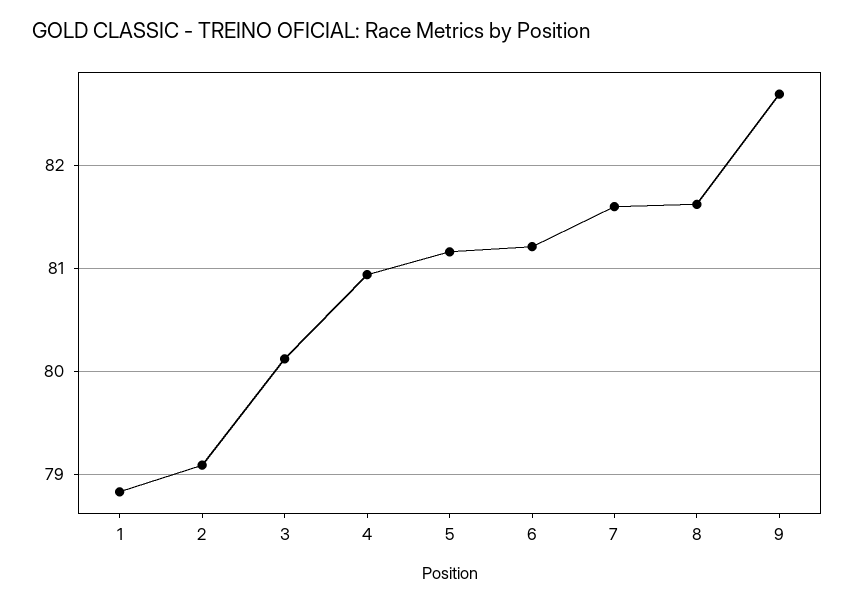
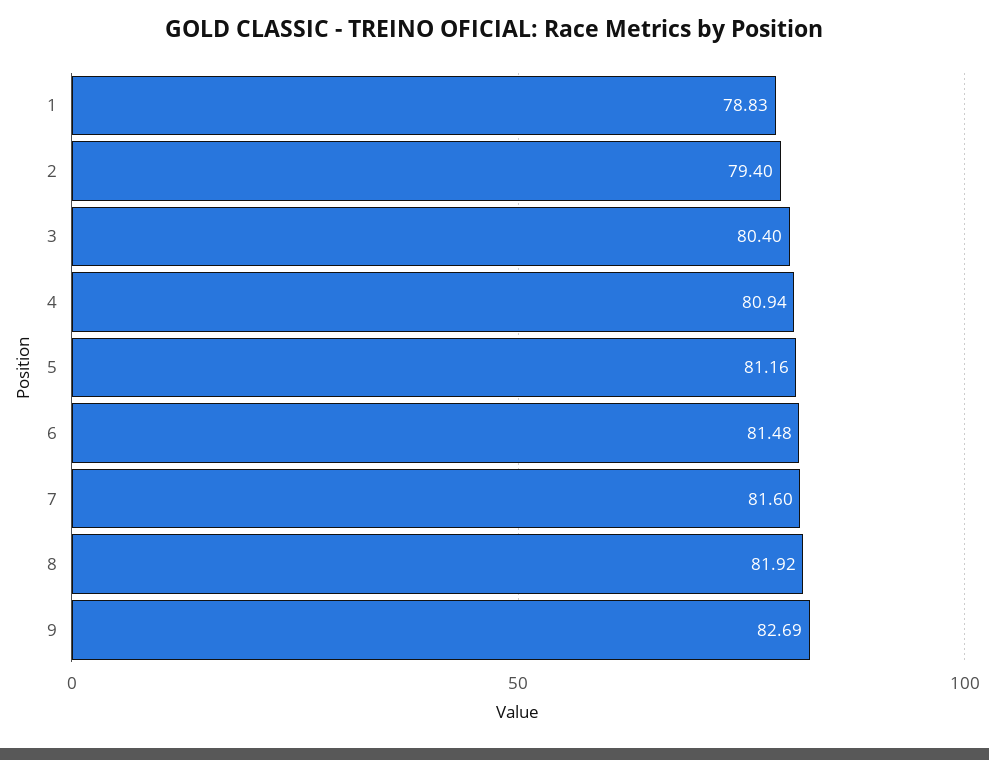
2: 79.1 -> 79.4
3: 80.1 -> 80.4
6: 81.2 -> 81.48
8: 81.6 -> 81.92

